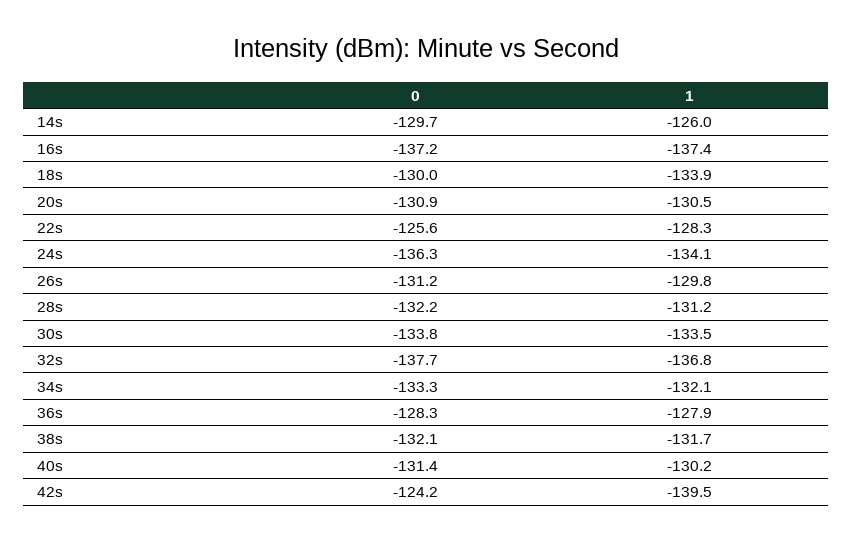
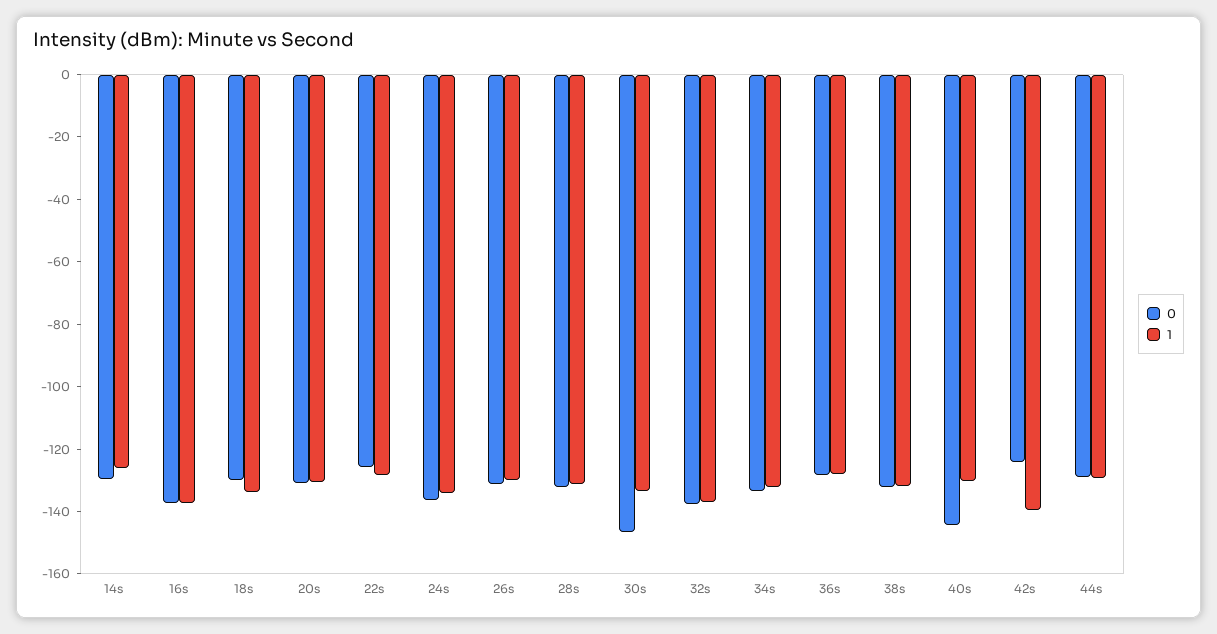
0, 30s: -133.8 -> -145
0, 40s: -131.4 -> -145
0, 44s: none -> -130
1, 44s: none -> -130

